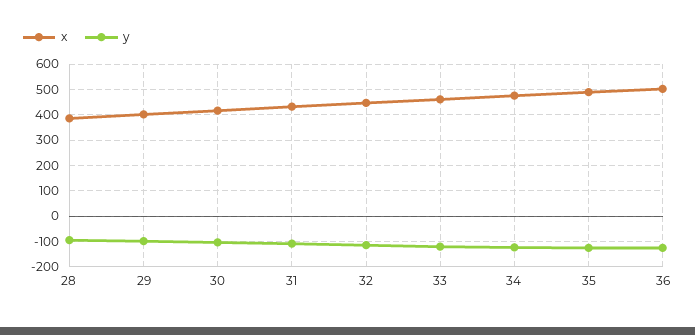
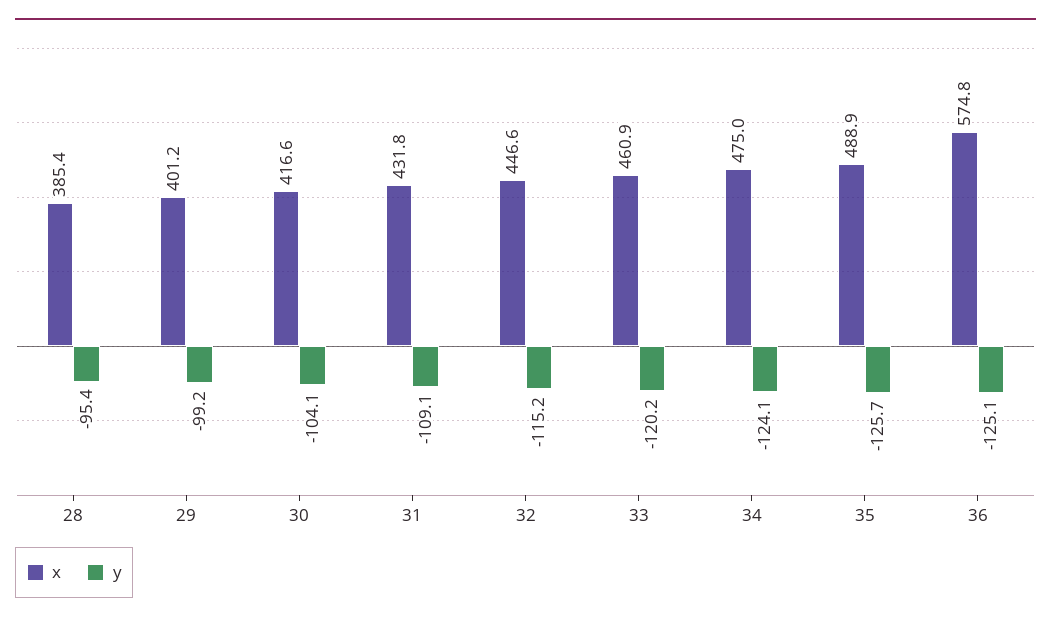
x, 36: 500 -> 574.8

